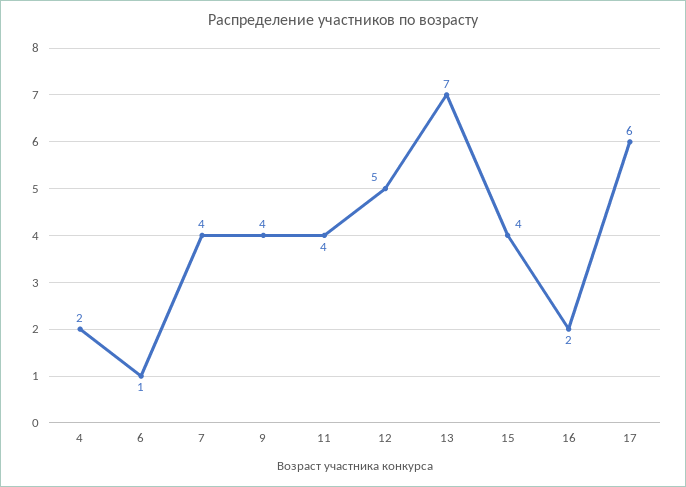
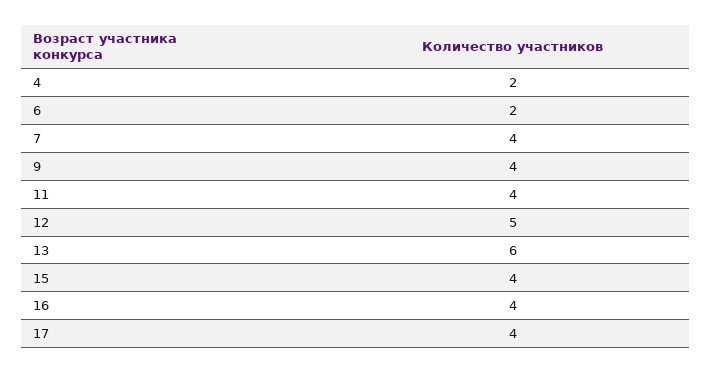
6: 1 -> 2
13: 7 -> 6
16: 2 -> 4
17: 6 -> 4

